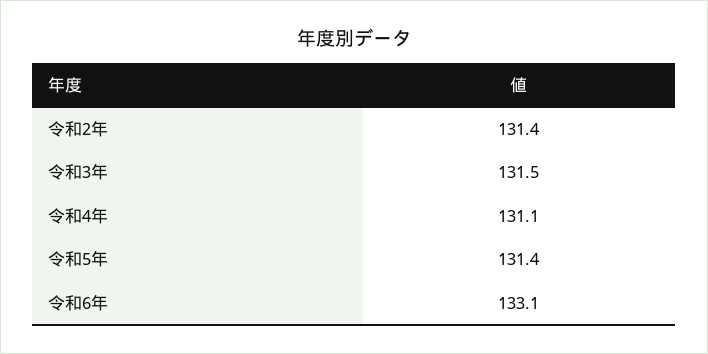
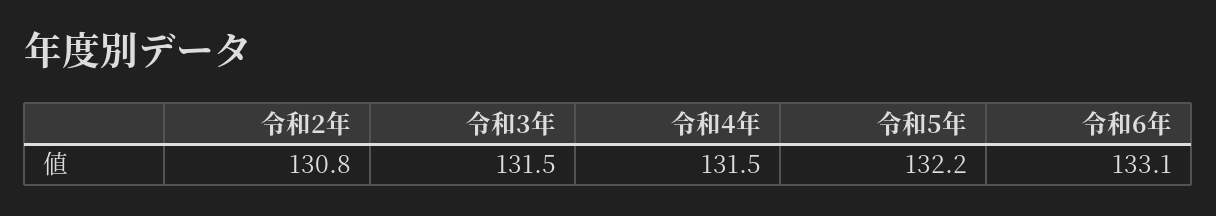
令和2年: 131.4 -> 130.8
令和4年: 131.1 -> 131.5
令和5年: 131.4 -> 132.2

